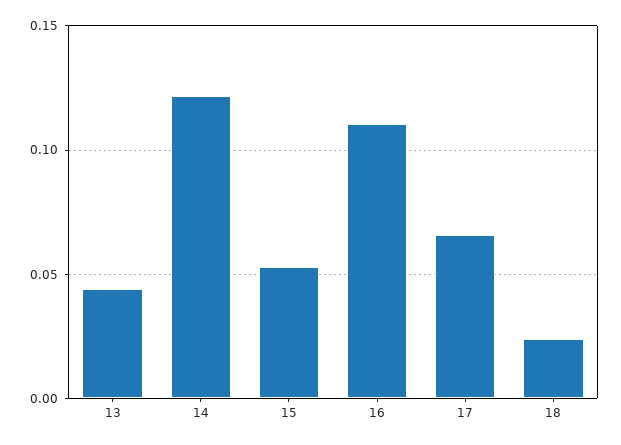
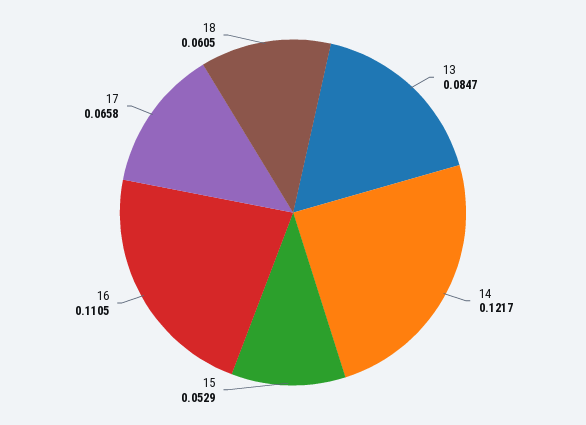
13: 0.045 -> 0.0847
18: 0.025 -> 0.0605

